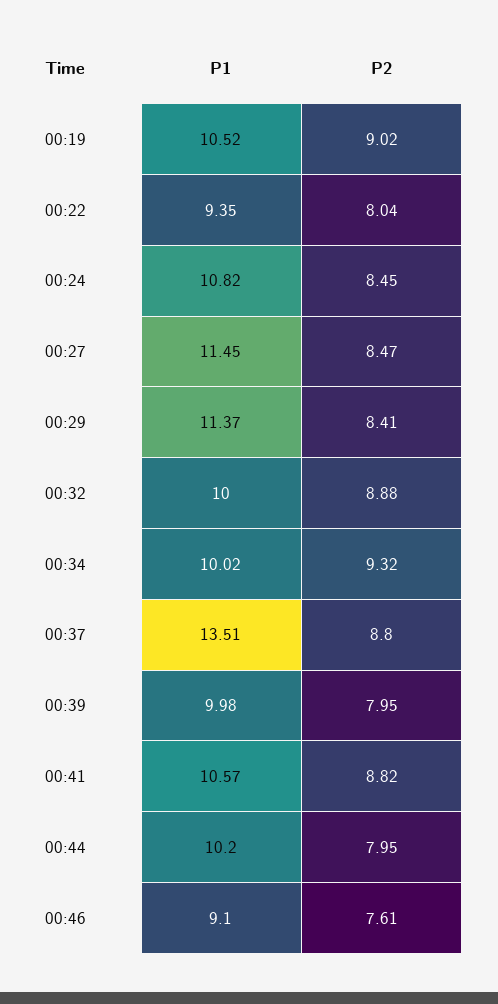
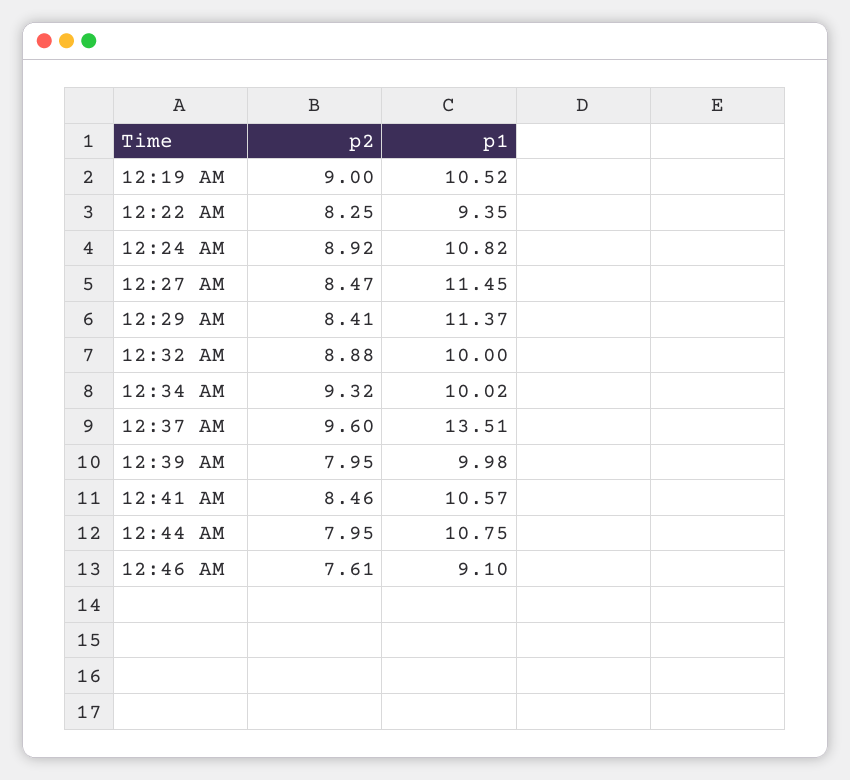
P2, 00:19: 9.02 -> 9
P2, 00:22: 8.04 -> 8.25
P2, 00:24: 8.45 -> 8.92
P2, 00:37: 8.8 -> 9.6
P2, 00:41: 8.82 -> 8.46
P1, 00:44: 10.2 -> 10.75

